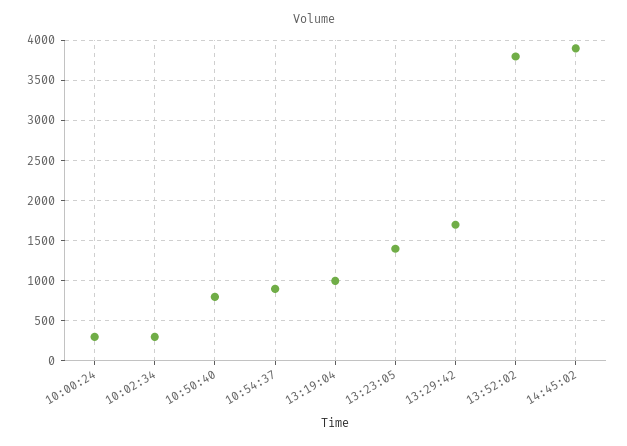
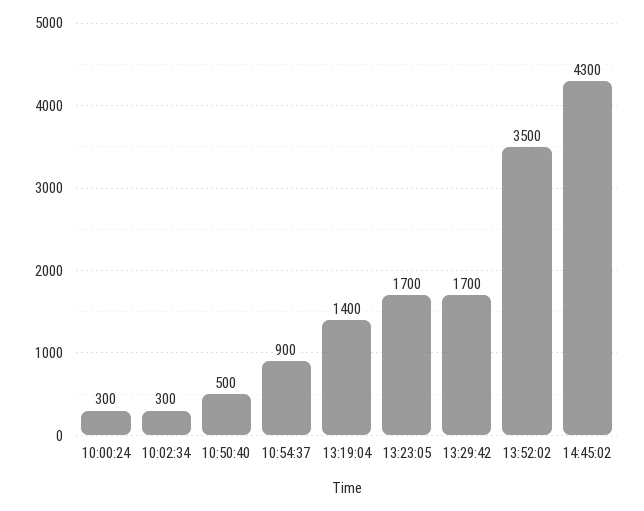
10:50:40: 800 -> 500
13:19:04: 1000 -> 1400
13:23:05: 1400 -> 1700
13:52:02: 3800 -> 3500
14:45:02: 3900 -> 4300

